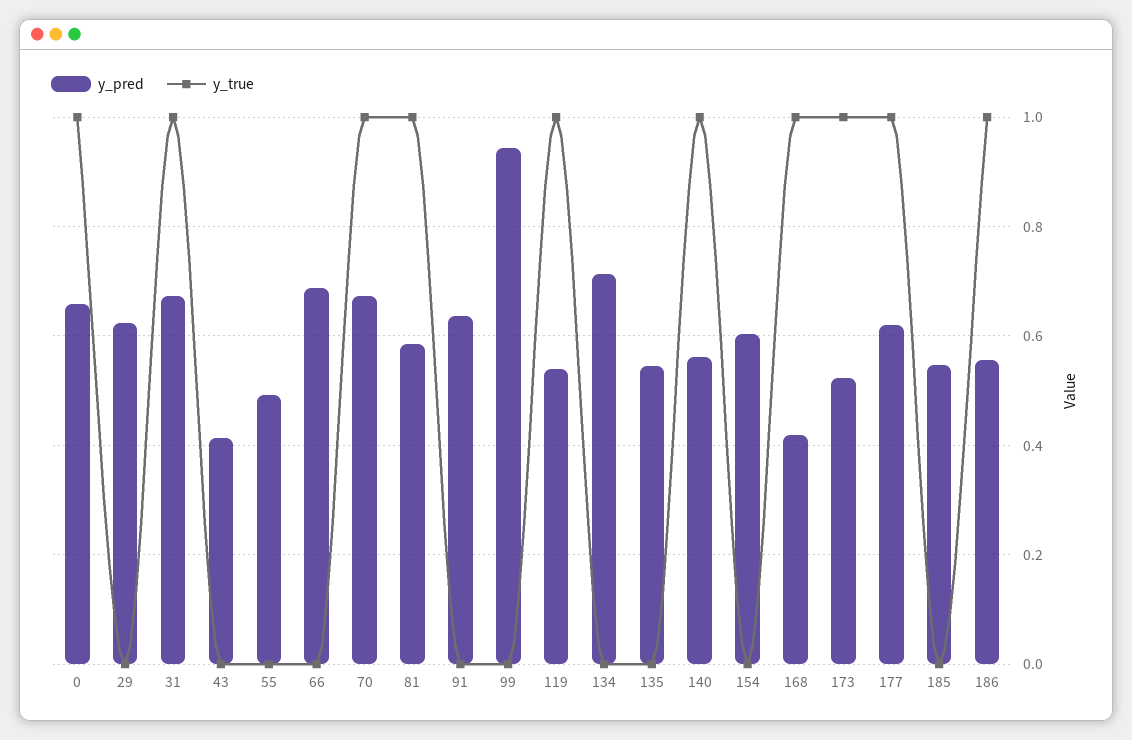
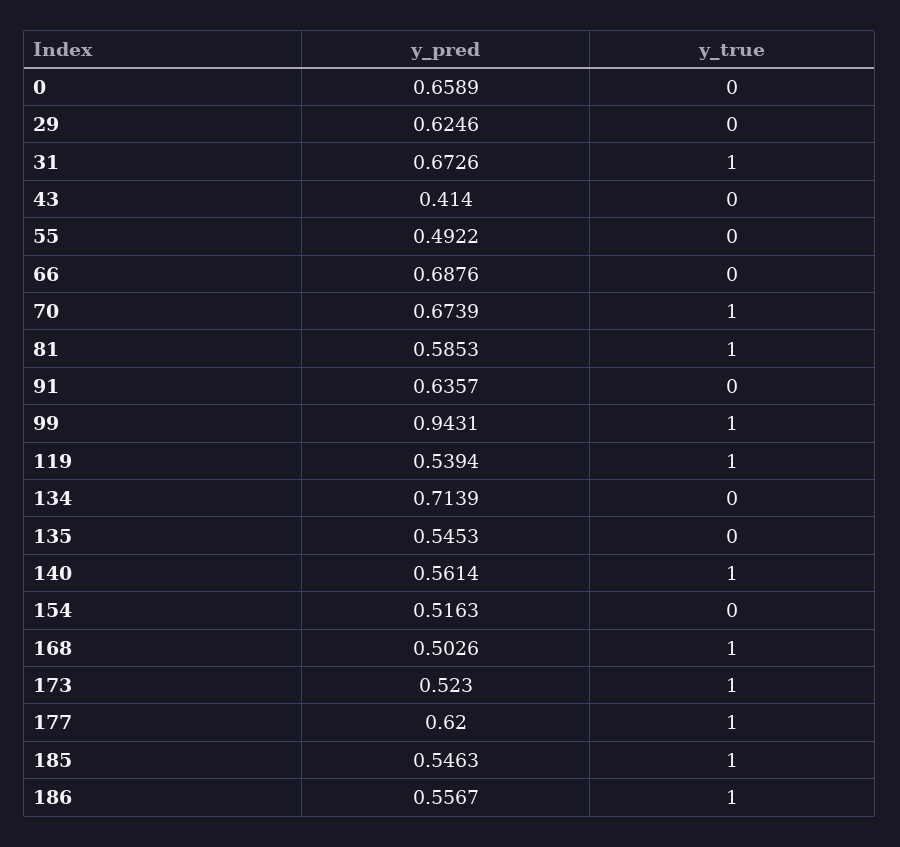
y_true, 0: 1 -> 0
y_true, 99: 0 -> 1
y_pred, 154: 0.6 -> 0.5163
y_pred, 168: 0.42 -> 0.5026
y_true, 185: 0 -> 1

